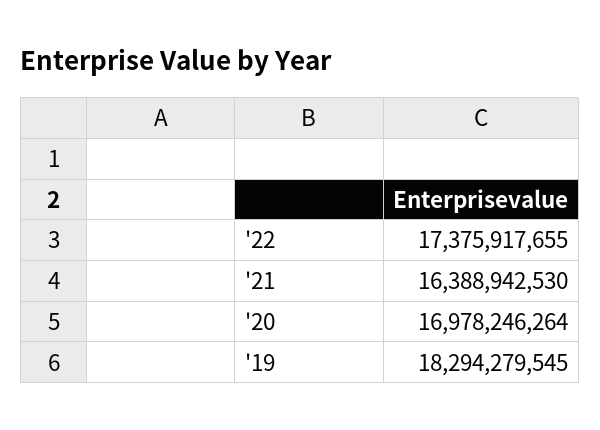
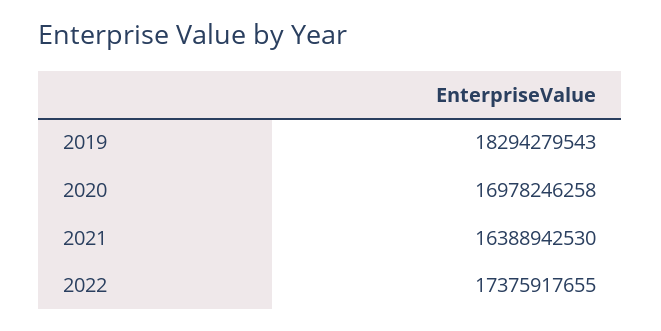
'20: 16978246264 -> 16978246258
'19: 18294279545 -> 18294279543

